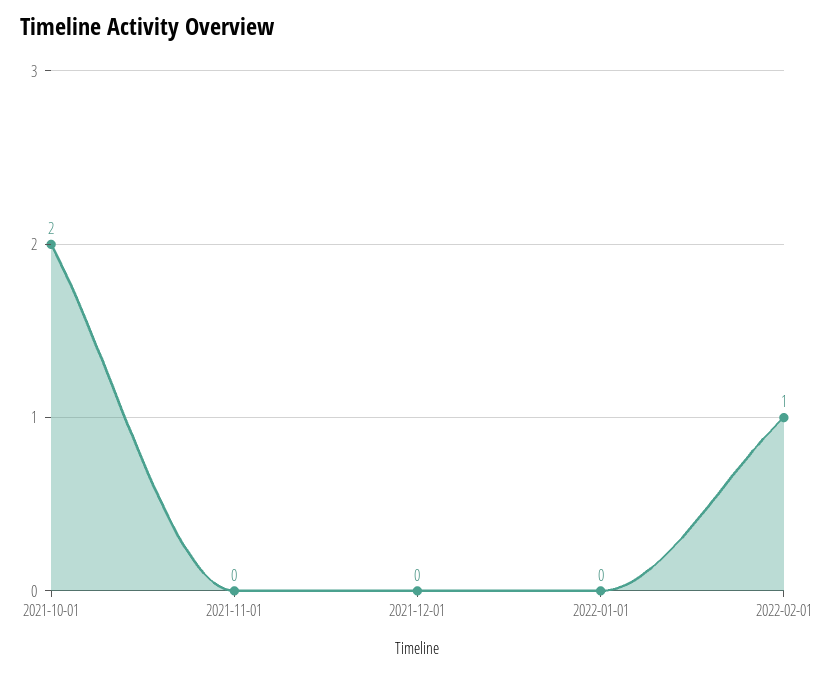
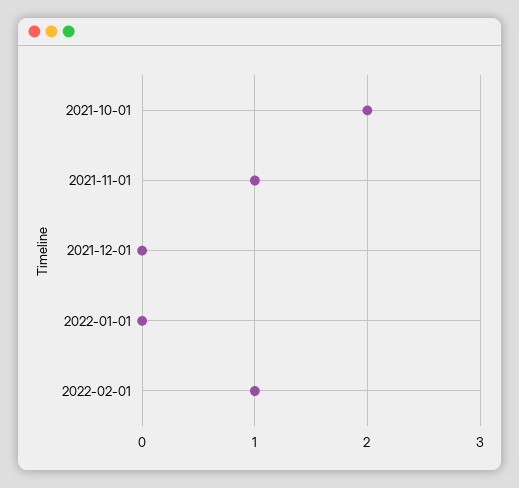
2021-11-01: 0 -> 1

